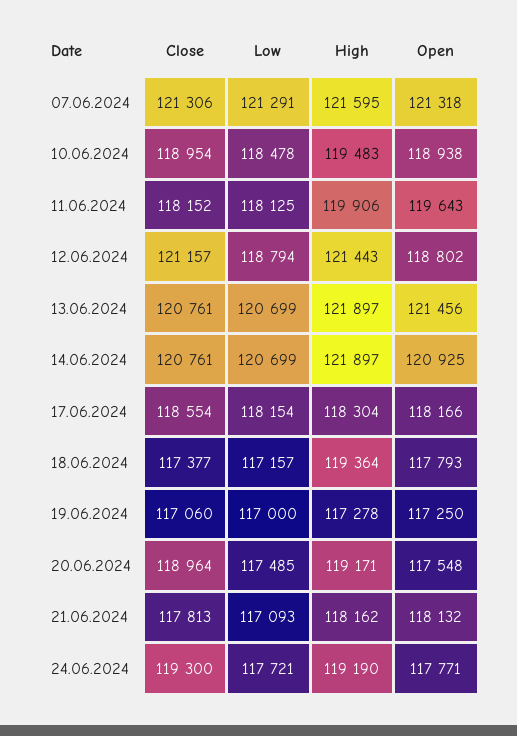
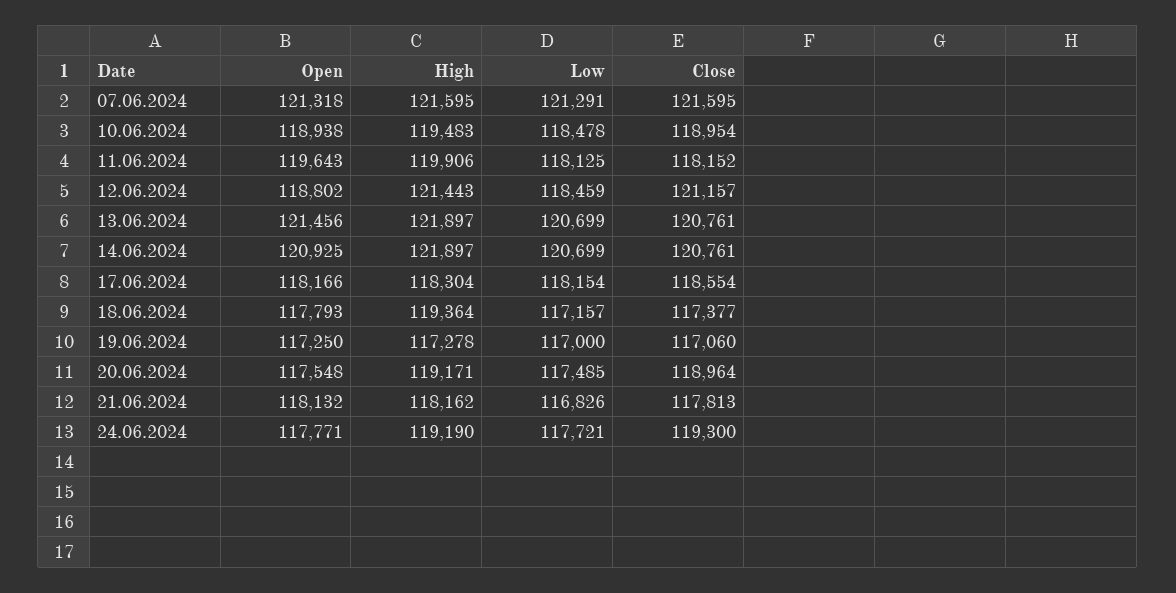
Close, 07.06.2024: 121306 -> 121595
Low, 12.06.2024: 118794 -> 118459
Low, 21.06.2024: 117093 -> 116826

